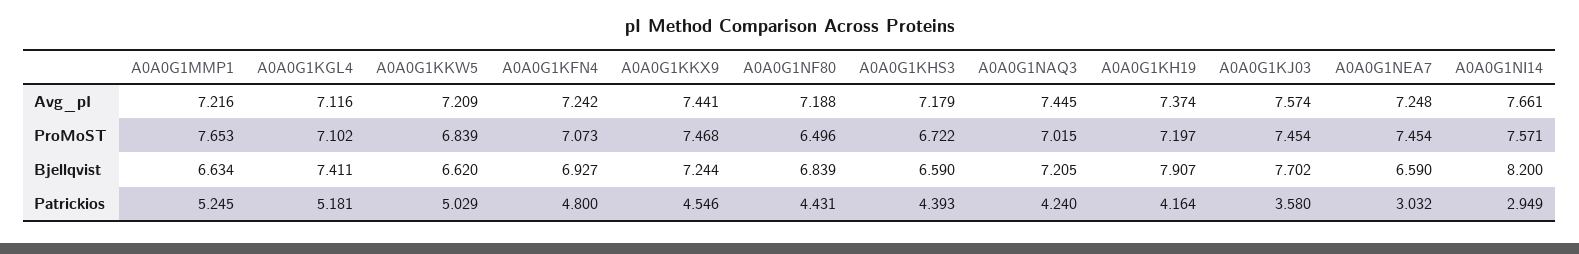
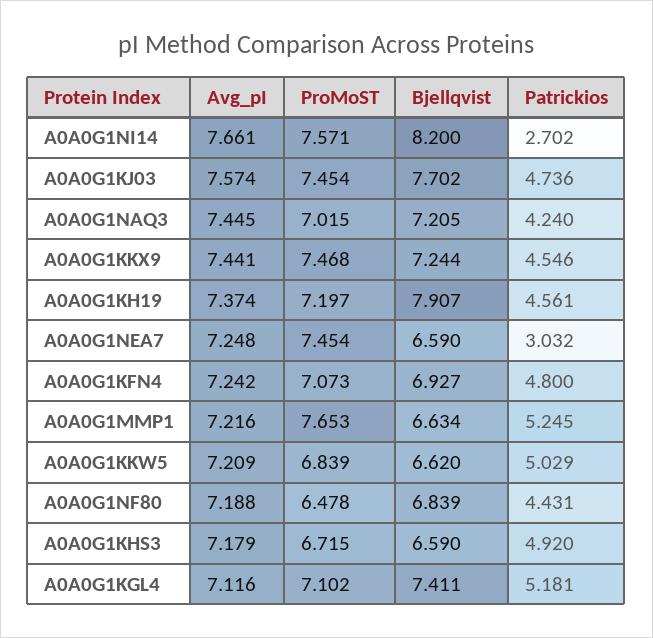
A0A0G1NF80, ProMoST: 6.496 -> 6.478
A0A0G1KHS3, ProMoST: 6.722 -> 6.715
A0A0G1KHS3, Patrickios: 4.393 -> 4.92
A0A0G1KH19, Patrickios: 4.164 -> 4.561
A0A0G1KJ03, Patrickios: 3.58 -> 4.736
A0A0G1NI14, Patrickios: 2.949 -> 2.702

